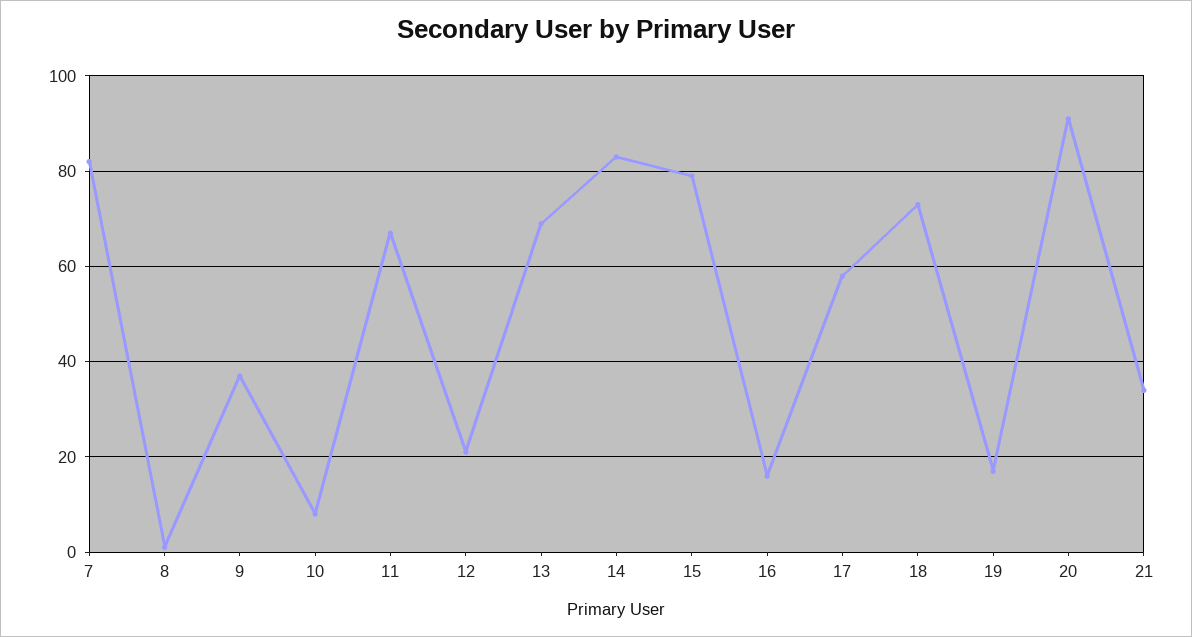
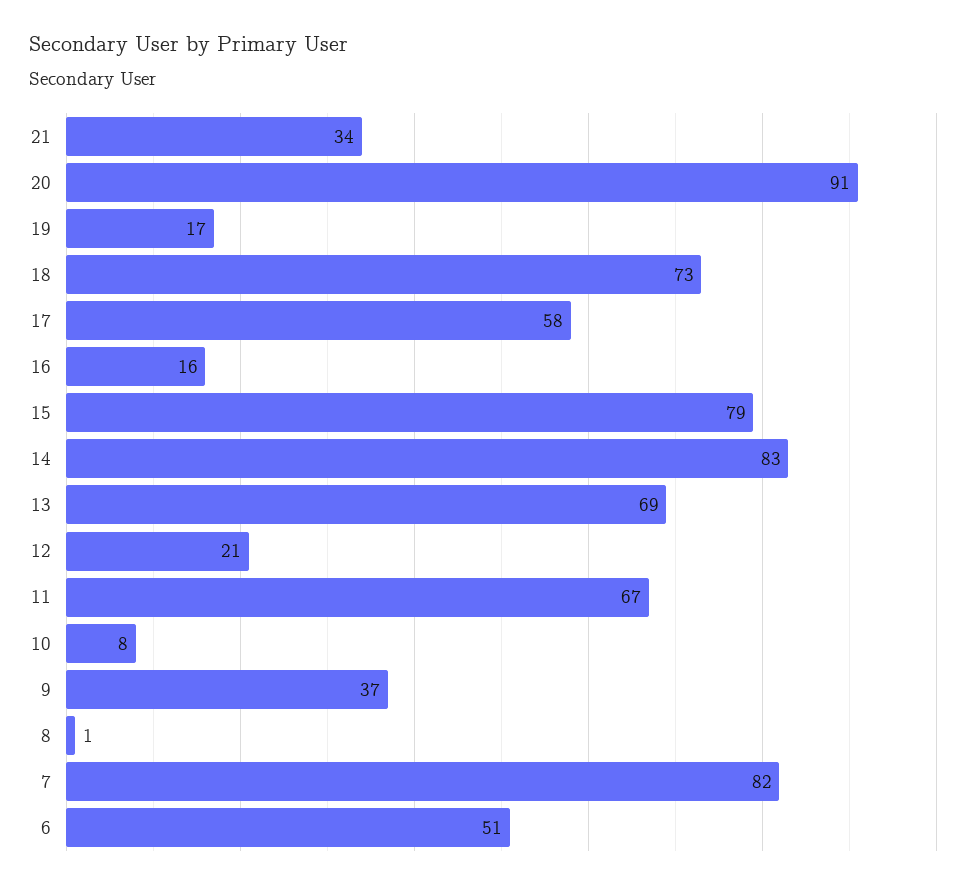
6: none -> 51

